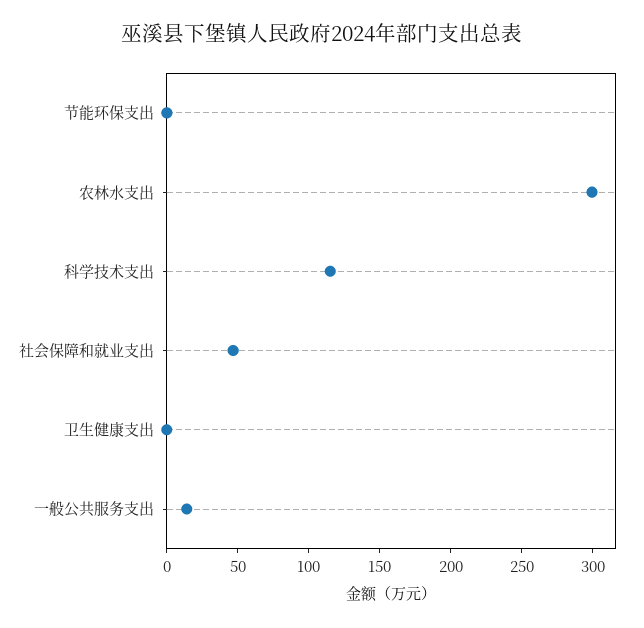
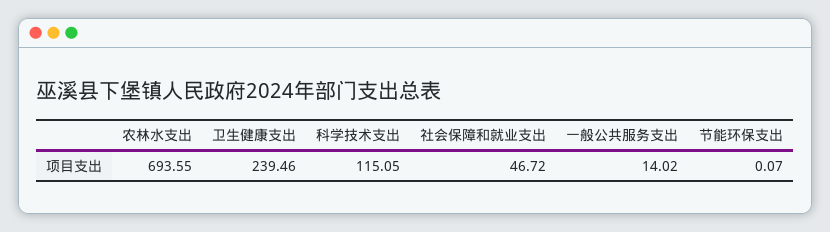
农林水支出: 300 -> 693.55
卫生健康支出: 0 -> 239.46

